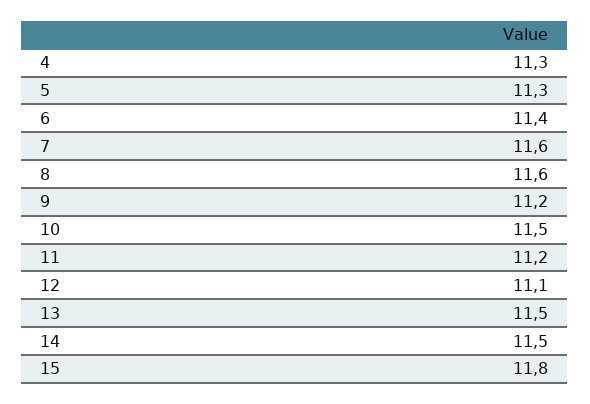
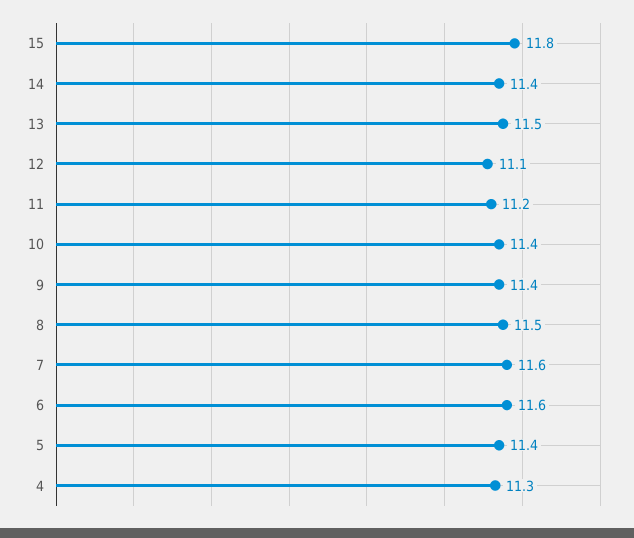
5: 11.3 -> 11.4
6: 11.4 -> 11.6
8: 11.6 -> 11.5
9: 11.2 -> 11.4
10: 11.5 -> 11.4
14: 11.5 -> 11.4

